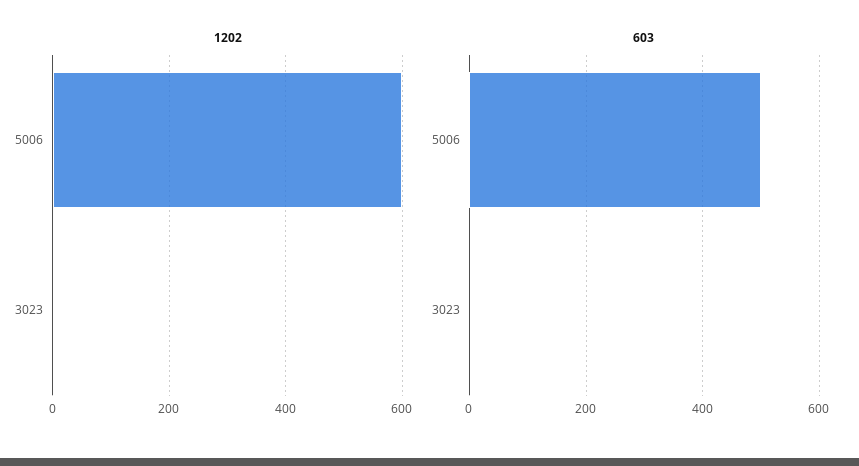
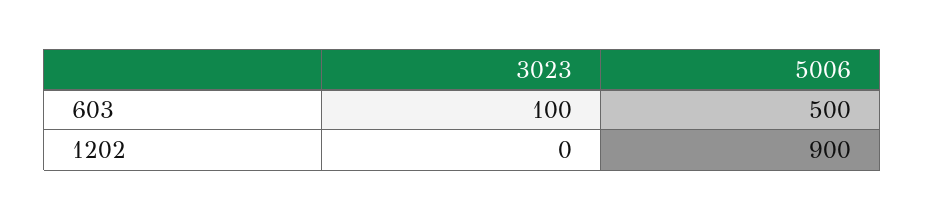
1202, 5006: 600 -> 900
603, 3023: 0 -> 100

